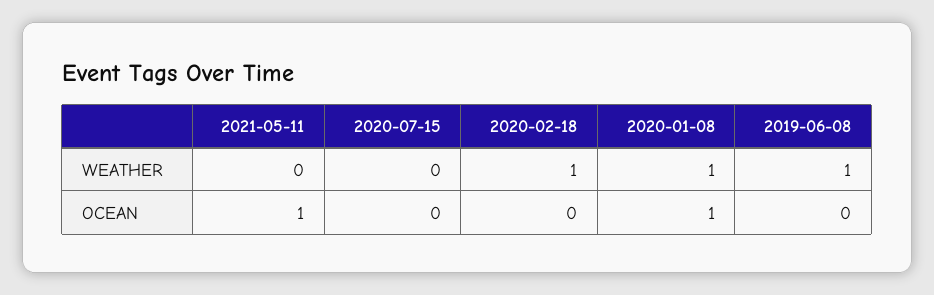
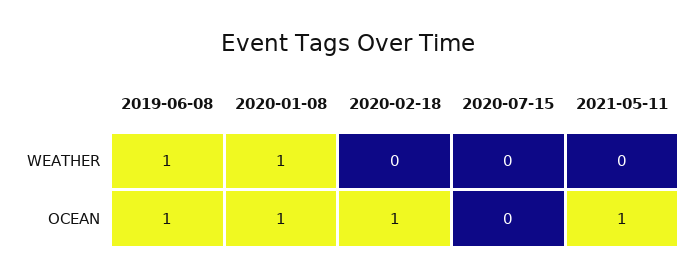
2020-02-18, WEATHER: 1 -> 0
2020-02-18, OCEAN: 0 -> 1
2019-06-08, OCEAN: 0 -> 1

